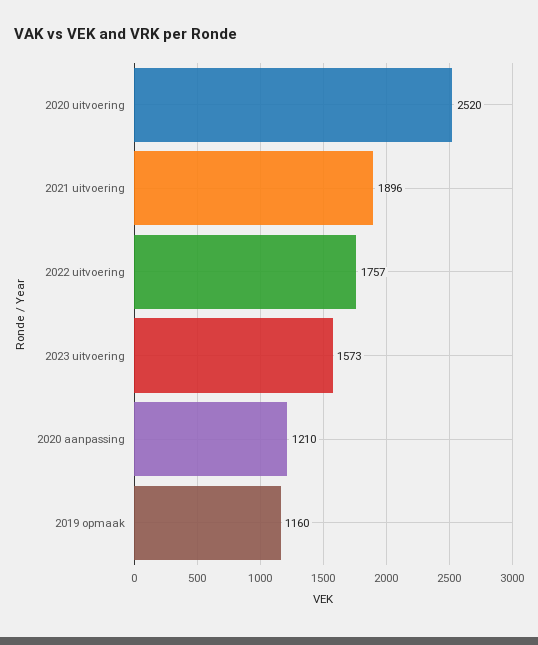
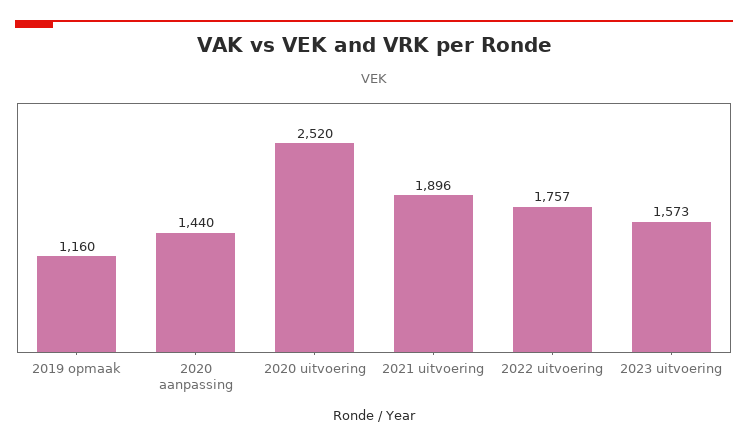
2020 aanpassing: 1210 -> 1440

